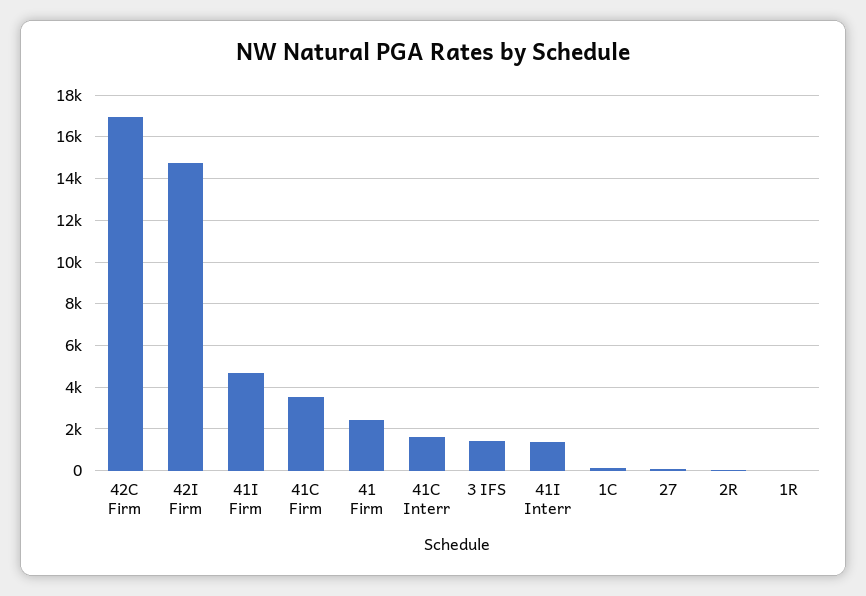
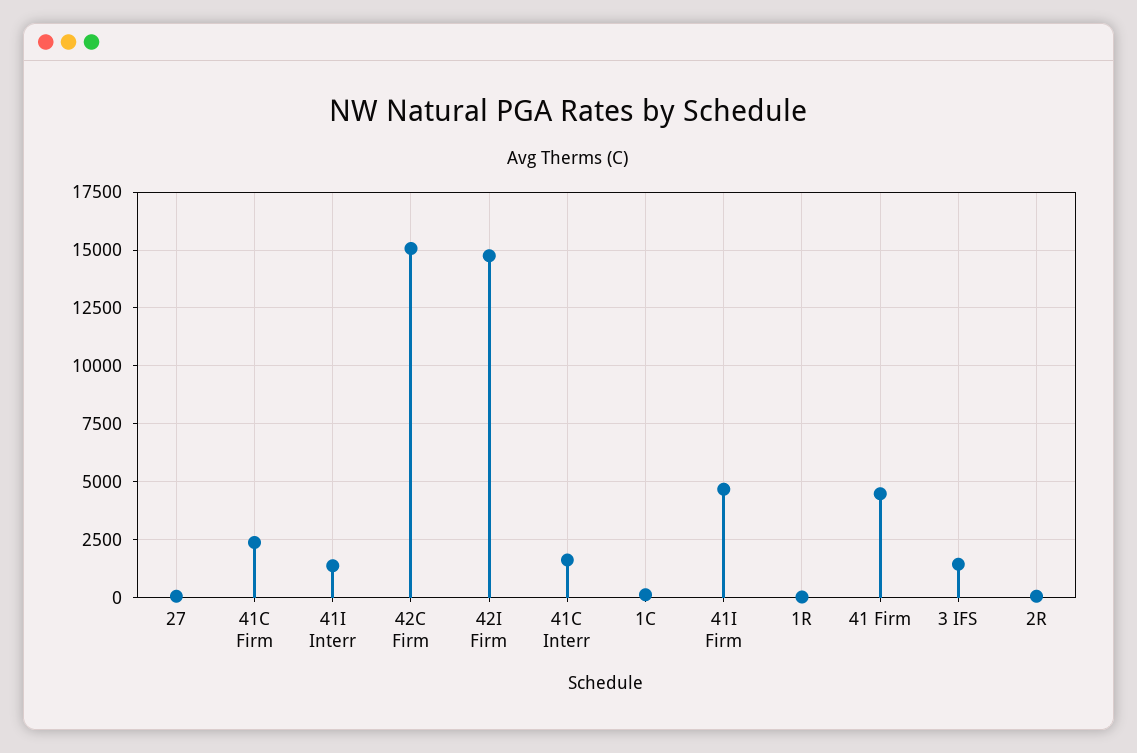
42C Firm: 17000 -> 15000
41C Firm: 3500 -> 2500
41 Firm: 2500 -> 4500

